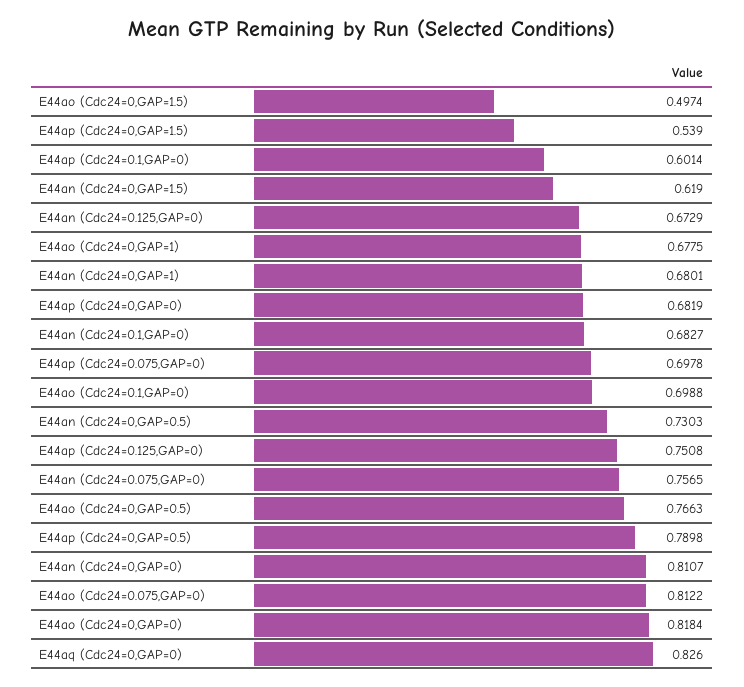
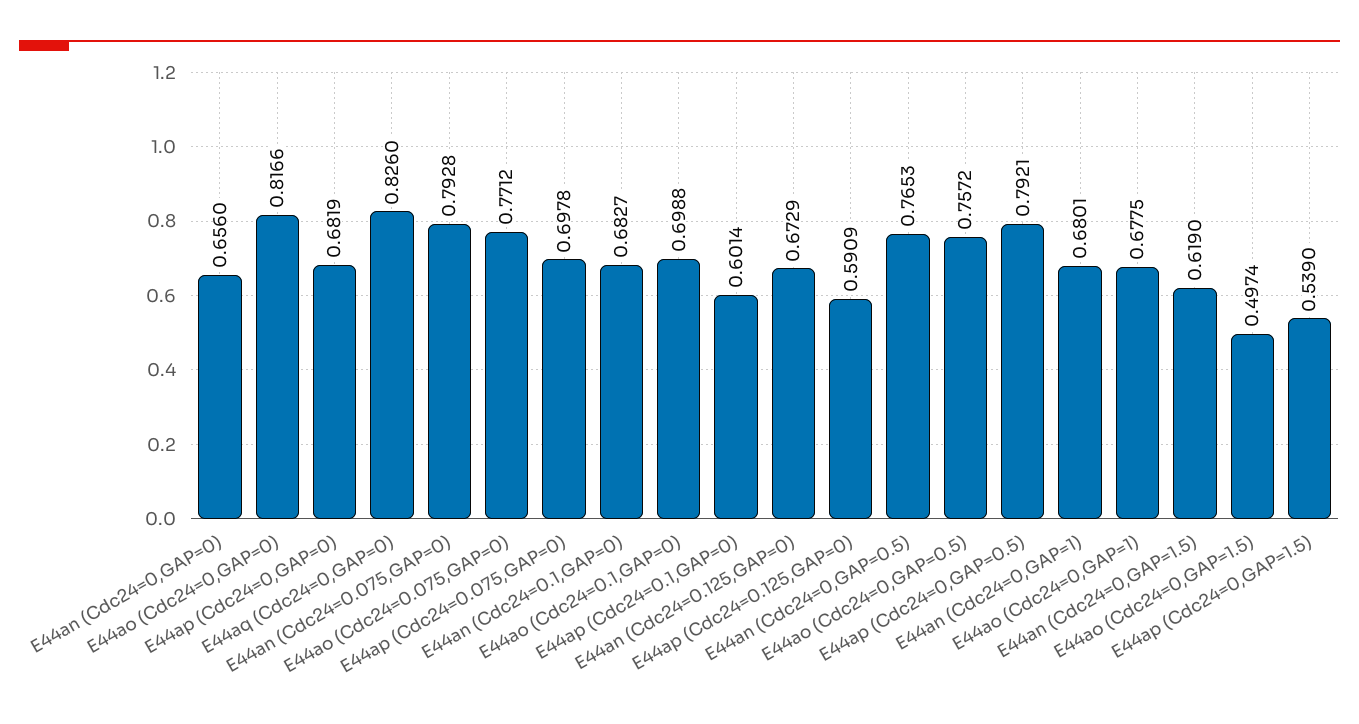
E44an (Cdc24=0,GAP=0.5): 0.7303 -> 0.7653
E44ap (Cdc24=0.125,GAP=0): 0.7508 -> 0.5909
E44an (Cdc24=0.075,GAP=0): 0.7565 -> 0.7928
E44ao (Cdc24=0,GAP=0.5): 0.7663 -> 0.7572
E44ap (Cdc24=0,GAP=0.5): 0.7898 -> 0.7921
E44an (Cdc24=0,GAP=0): 0.8107 -> 0.656
E44ao (Cdc24=0.075,GAP=0): 0.8122 -> 0.7712
E44ao (Cdc24=0,GAP=0): 0.8184 -> 0.8166

